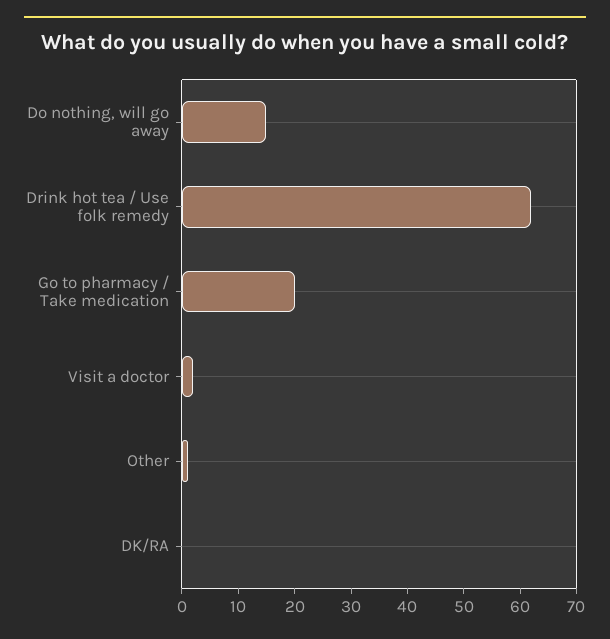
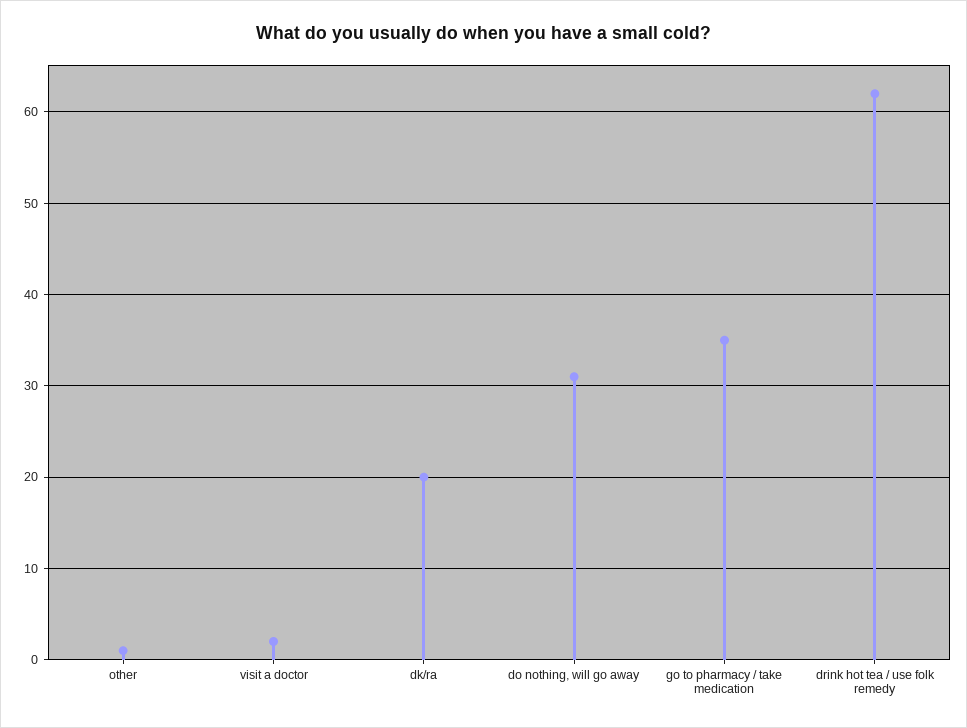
Do nothing, will go away: 15 -> 31
Go to pharmacy / Take medication: 20 -> 35
DK/RA: 0 -> 20

